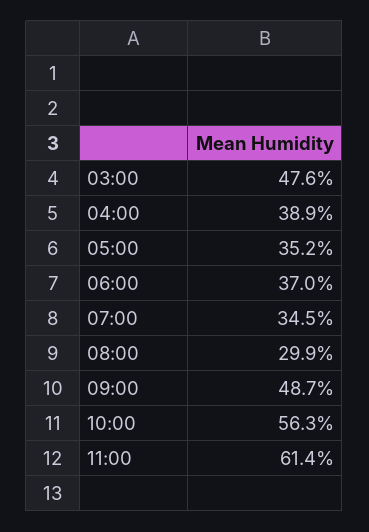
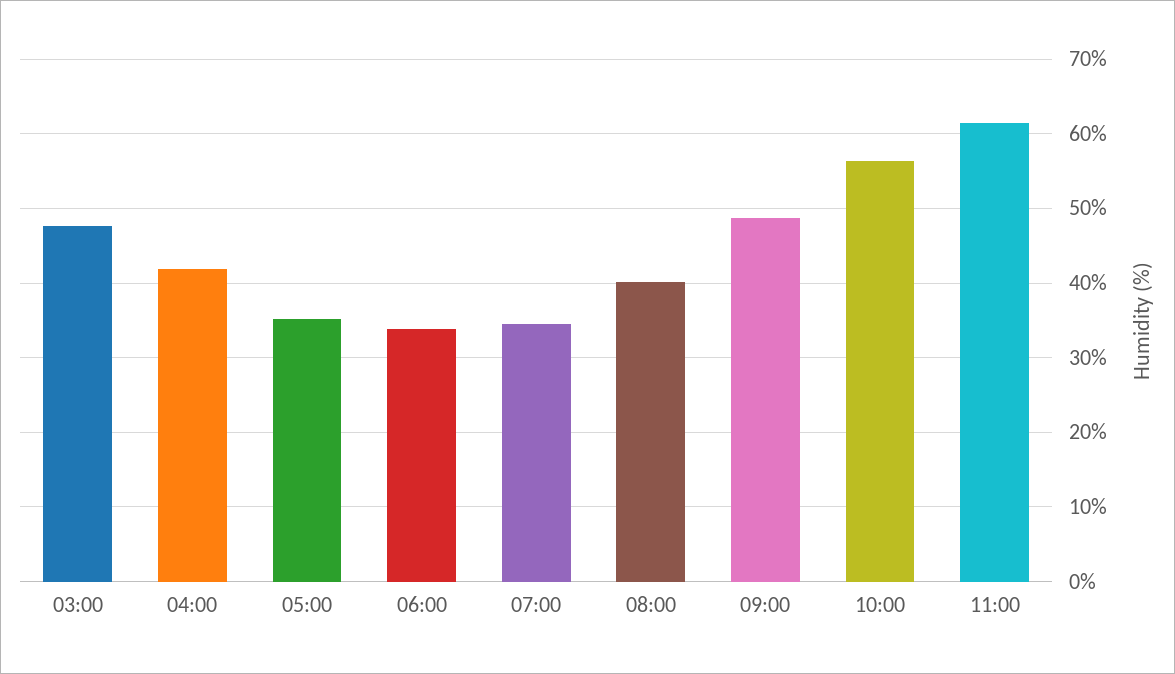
04:00: 38.9 -> 42
06:00: 37 -> 34
08:00: 29.9 -> 40

